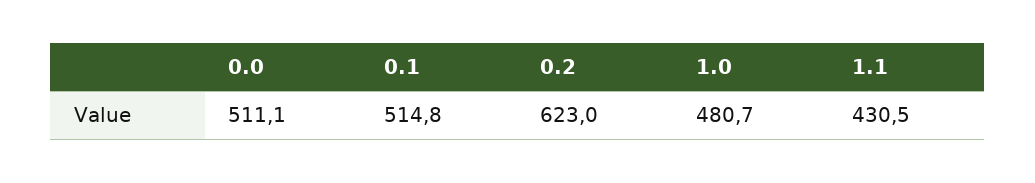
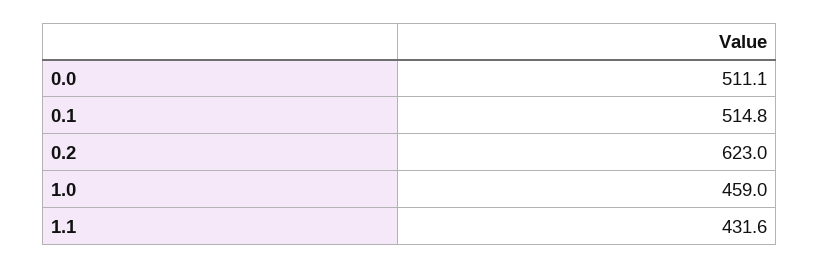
1.0: 480.7 -> 459
1.1: 430.5 -> 431.6

